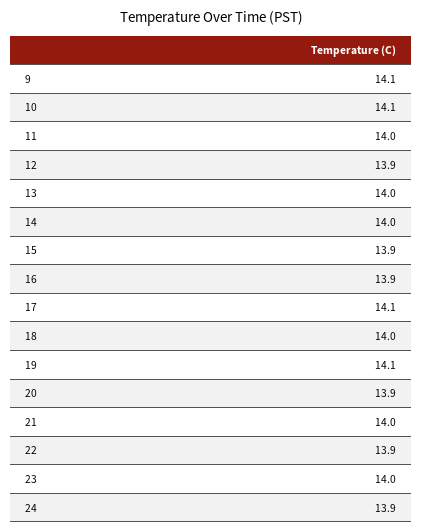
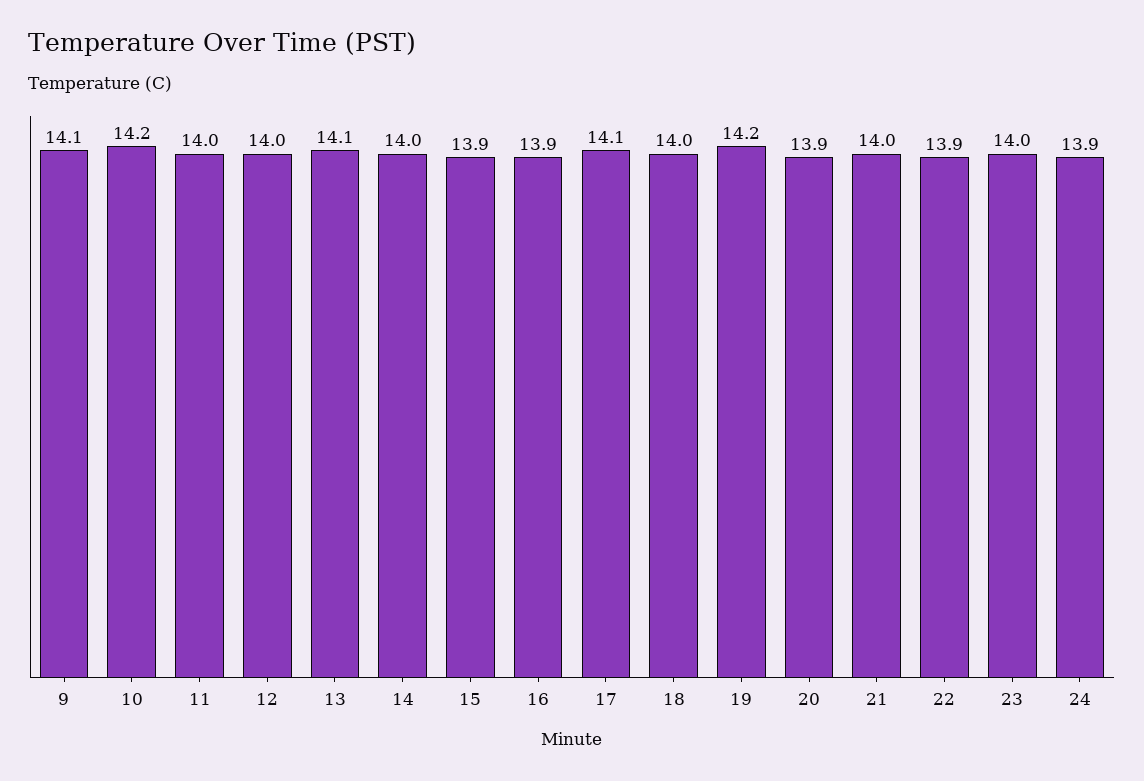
10: 14.1 -> 14.2
12: 13.9 -> 14
13: 14 -> 14.1
19: 14.1 -> 14.2

